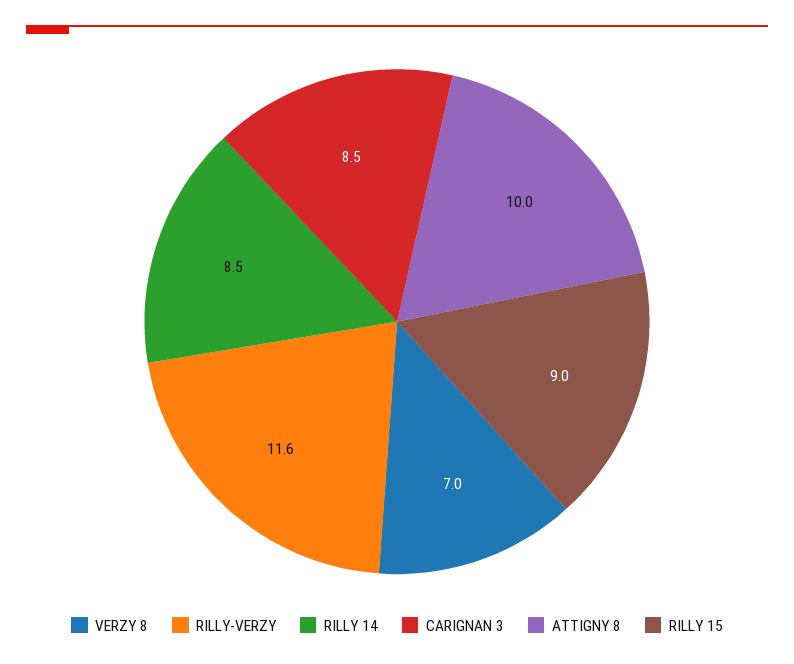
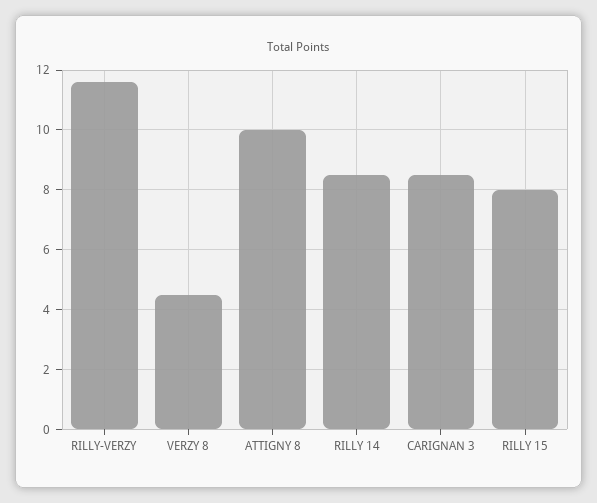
VERZY 8: 7 -> 4.5
RILLY 15: 9 -> 8

